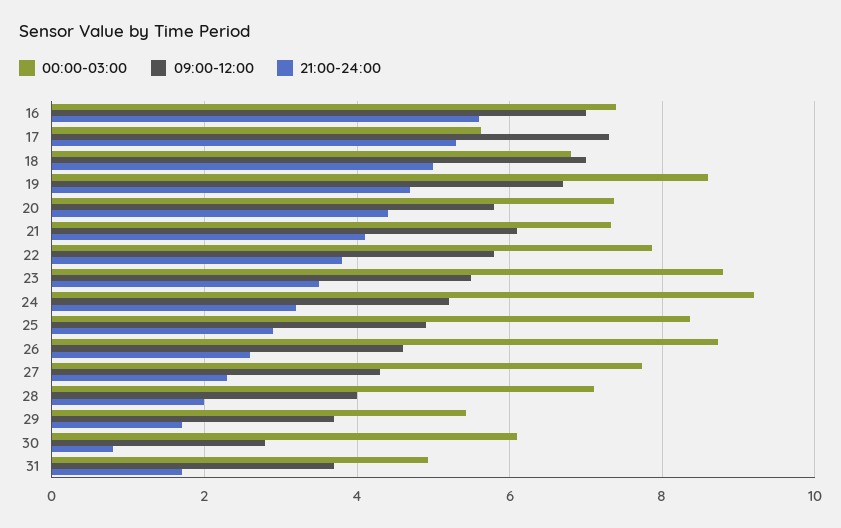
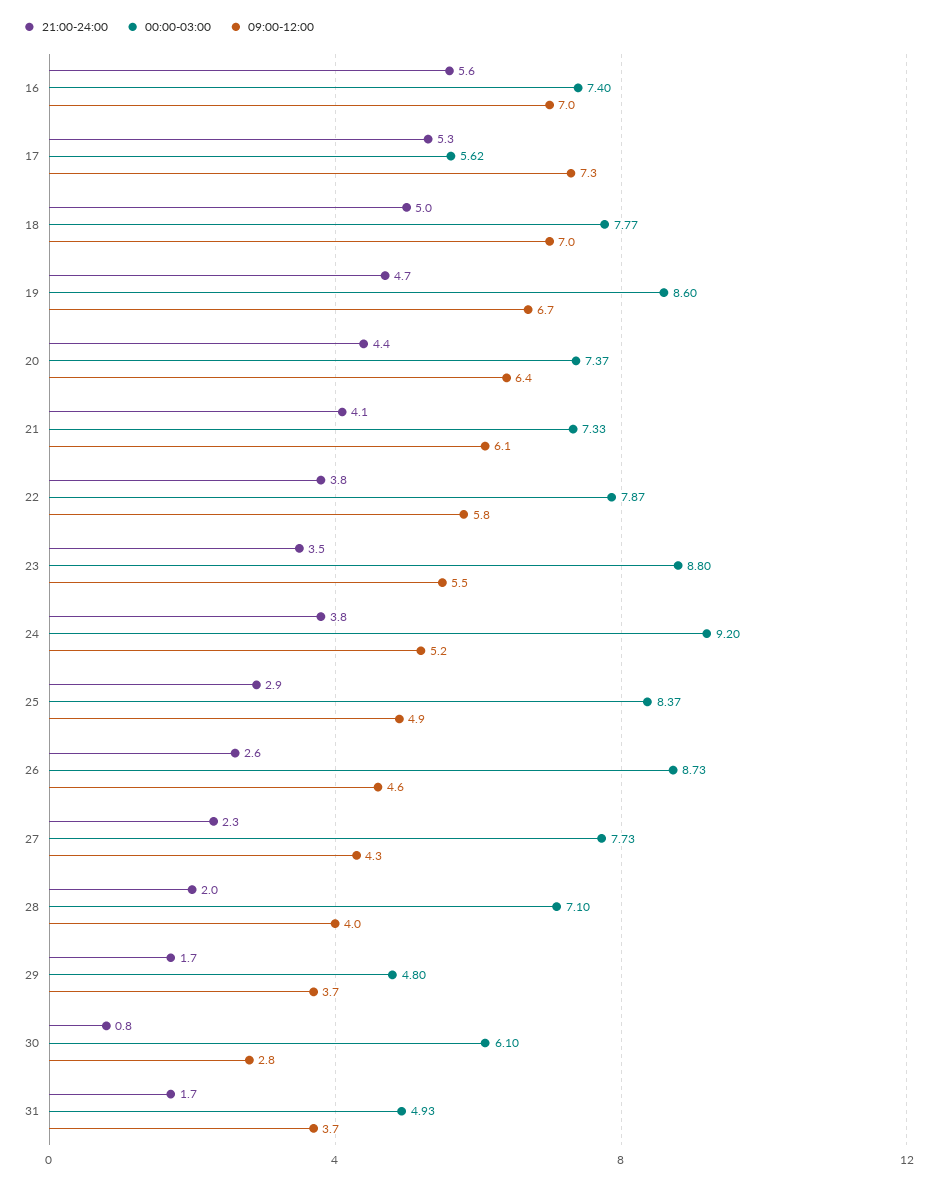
00:00-03:00, 18: 6.8 -> 7.77
09:00-12:00, 20: 5.8 -> 6.4
21:00-24:00, 24: 3.2 -> 3.8
00:00-03:00, 29: 5.4 -> 4.8

